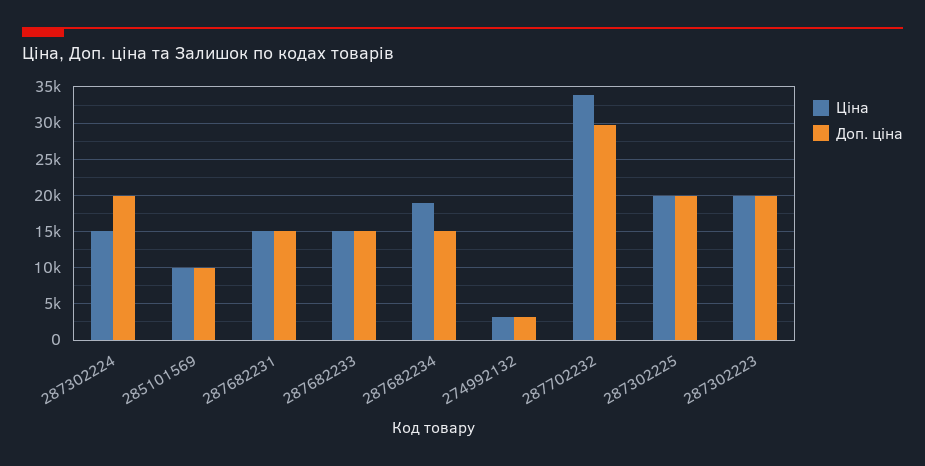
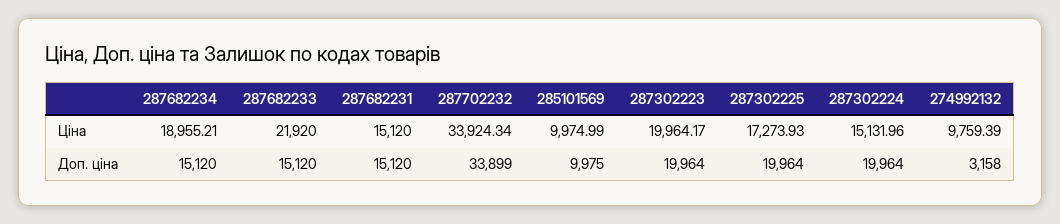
Ціна, 287682233: 15000 -> 21920
Ціна, 274992132: 3000 -> 9759.39
Доп. ціна, 287702232: 30000 -> 33899
Ціна, 287302225: 20000 -> 17273.93

